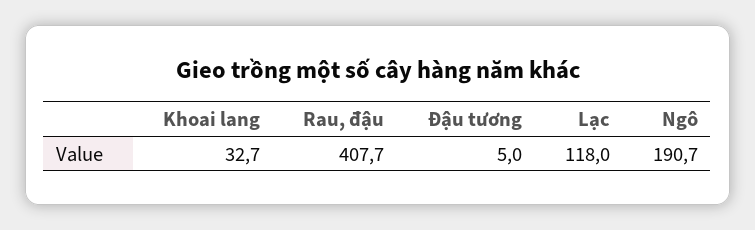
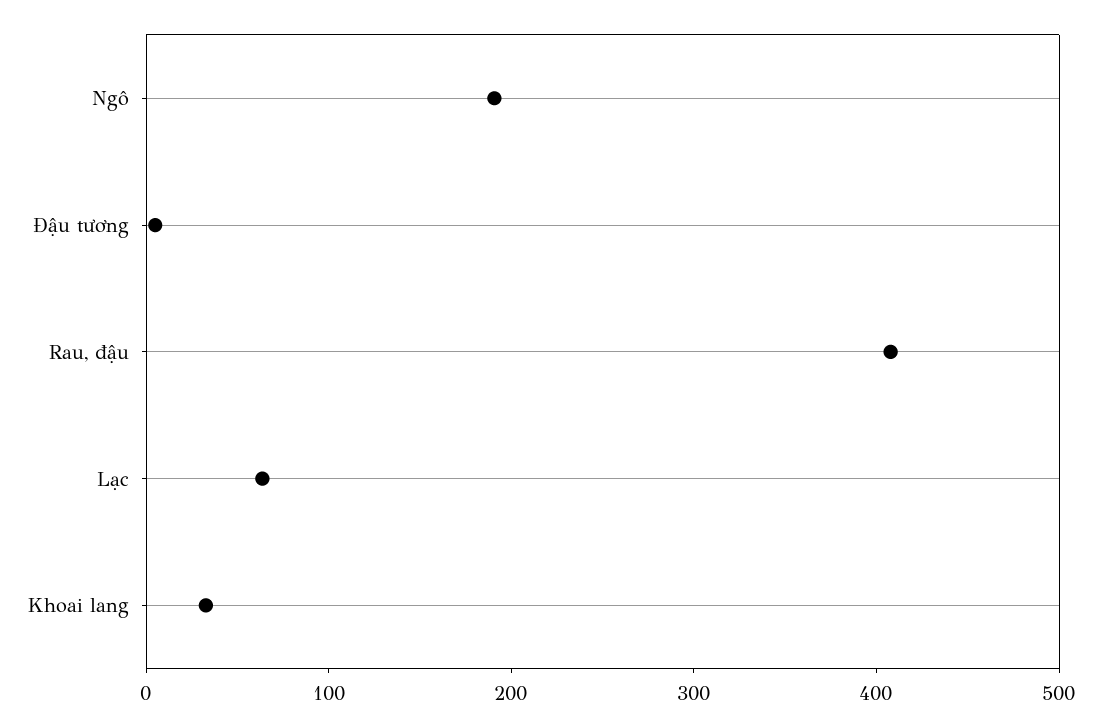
Lạc: 118 -> 60

